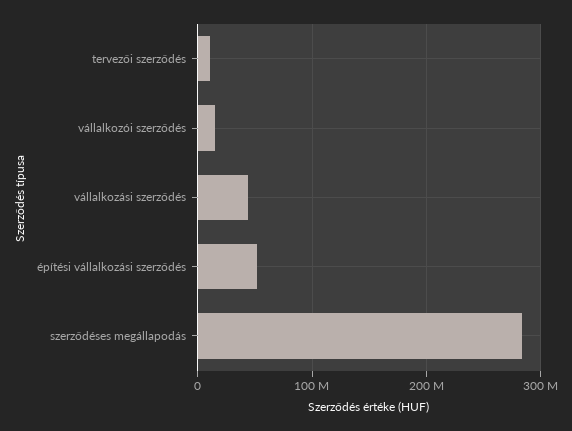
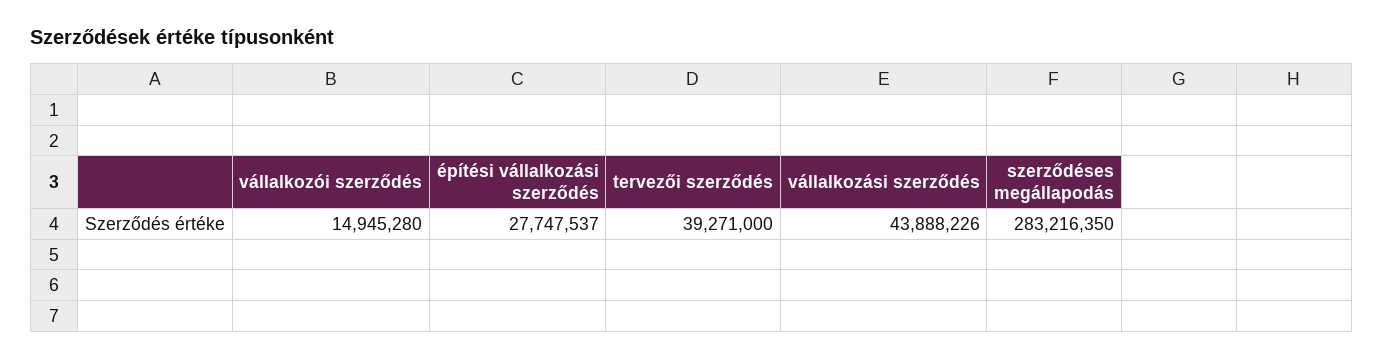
tervezői szerződés: 10000000 -> 39271000
építési vállalkozási szerződés: 50000000 -> 27747537

